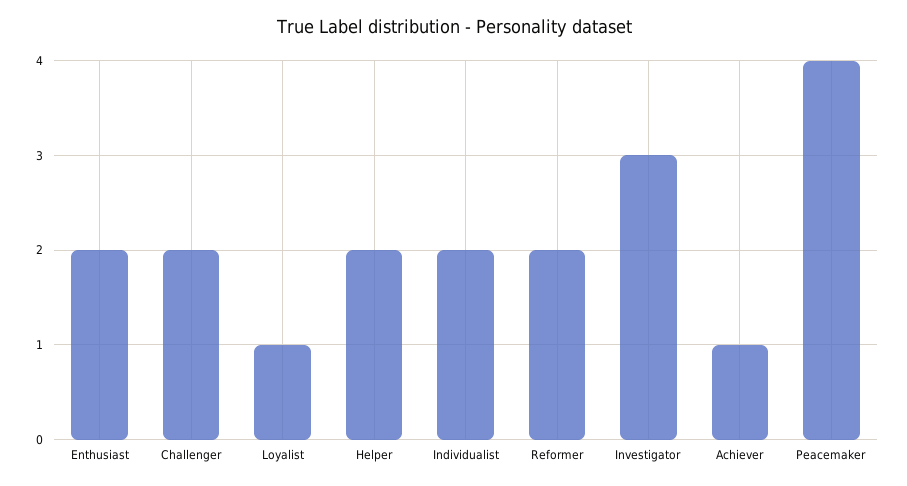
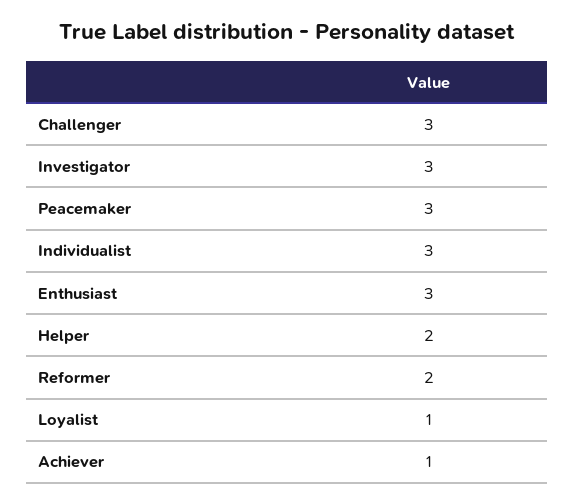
Enthusiast: 2 -> 3
Challenger: 2 -> 3
Individualist: 2 -> 3
Peacemaker: 4 -> 3

